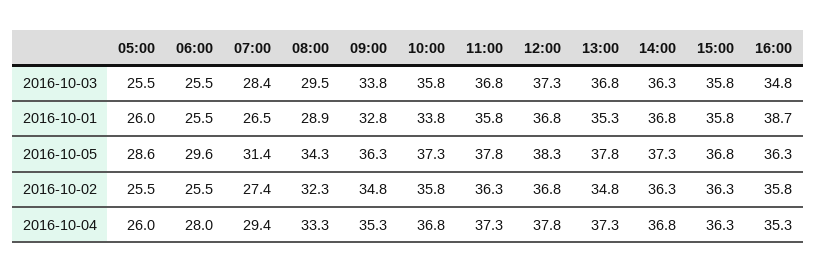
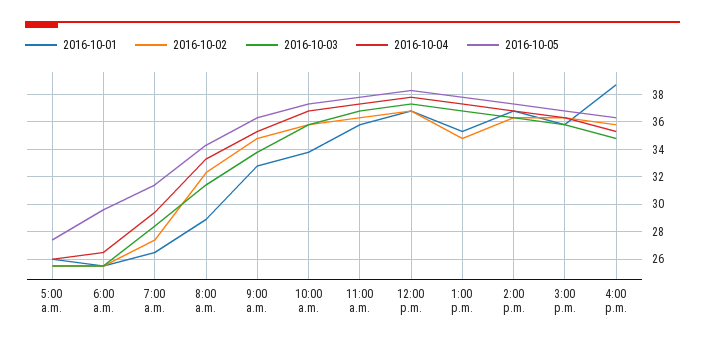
2016-10-03, 08:00: 29.5 -> 31.5
2016-10-05, 05:00: 28.6 -> 27.5
2016-10-04, 06:00: 28 -> 26.5

